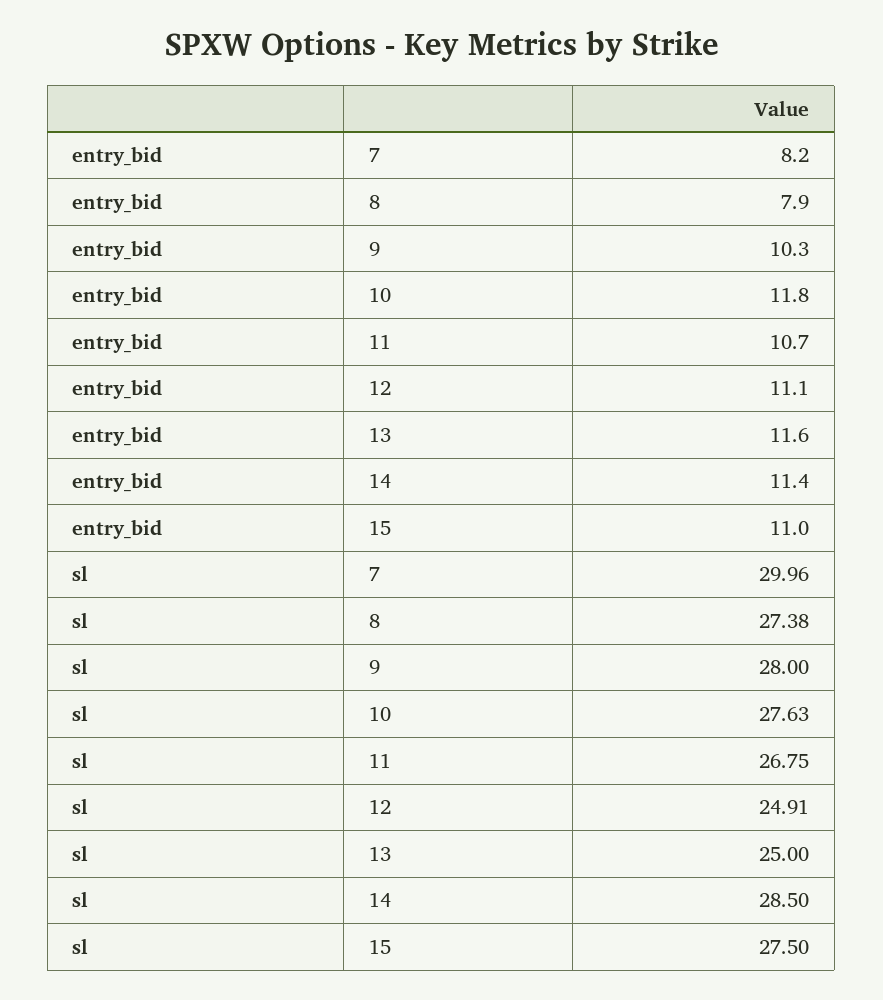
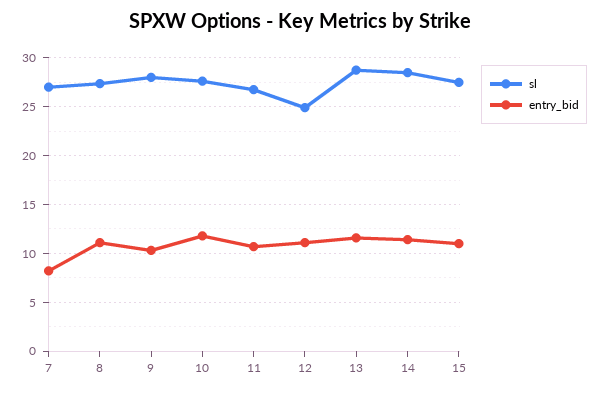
entry_bid, 8: 7.9 -> 11
sl, 7: 29.96 -> 27
sl, 13: 25 -> 29

